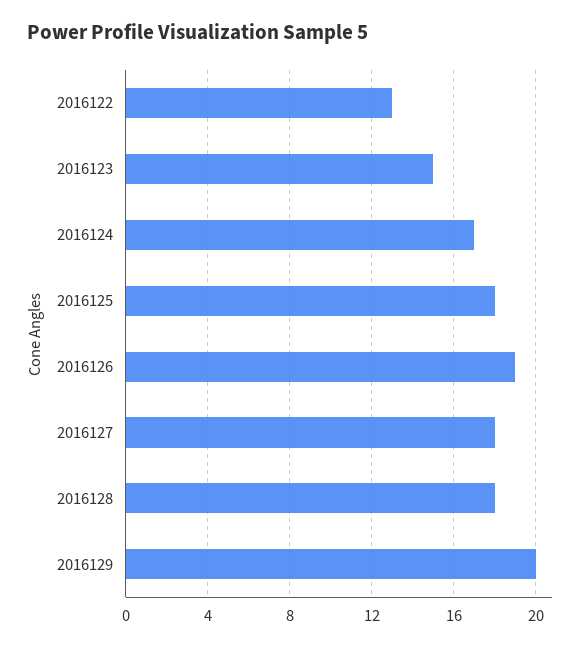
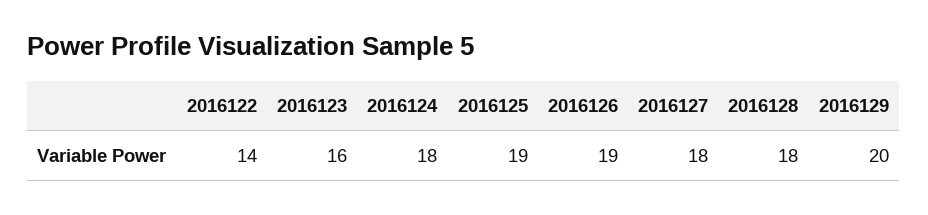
2016122: 13 -> 14
2016123: 15 -> 16
2016124: 17 -> 18
2016125: 18 -> 19

